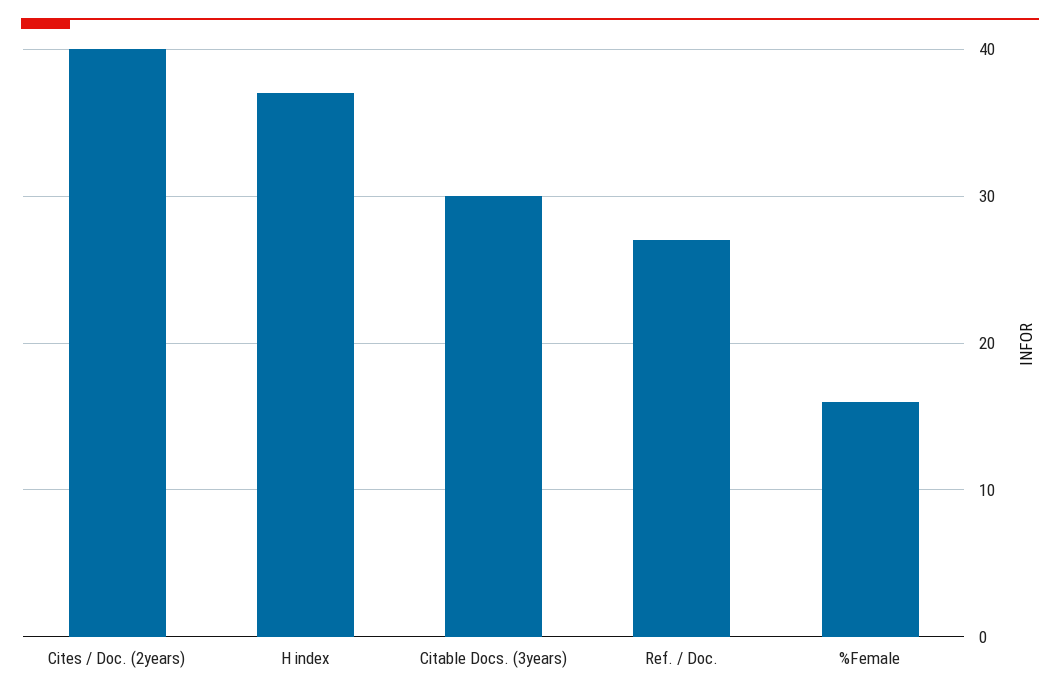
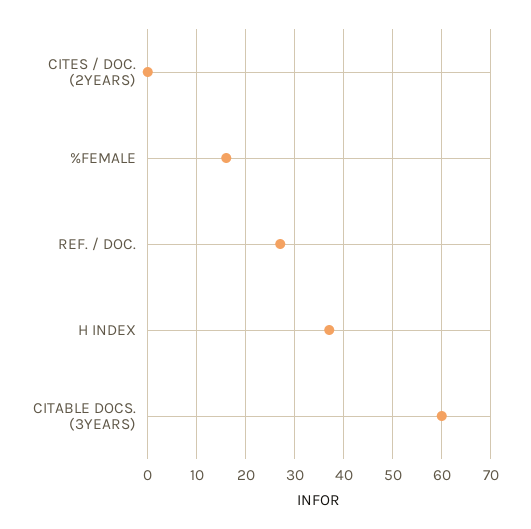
Cites / Doc. (2years): 40 -> 0
Citable Docs. (3years): 30 -> 60

